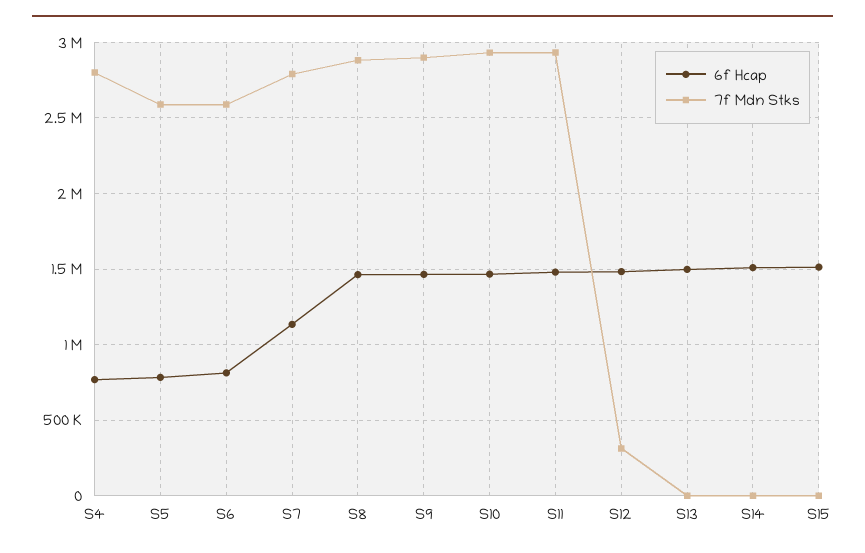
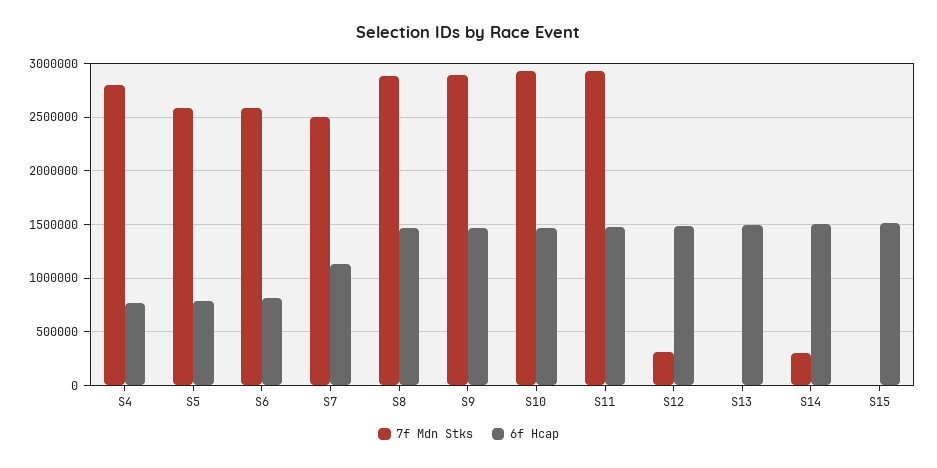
7f Mdn Stks, S7: 2800000 -> 2500000
7f Mdn Stks, S14: 0 -> 300000

